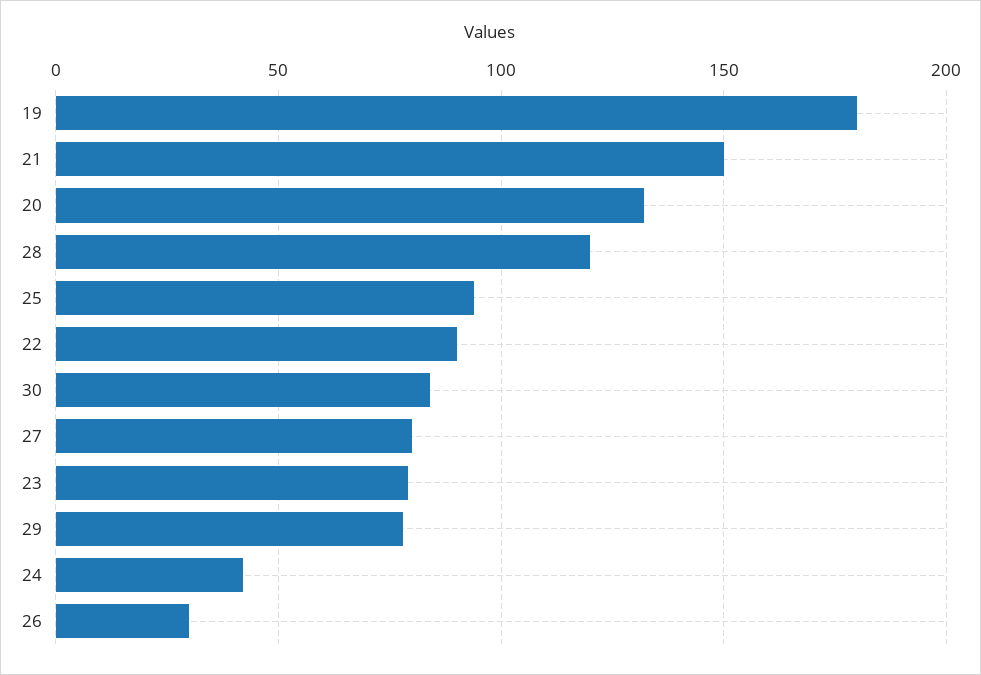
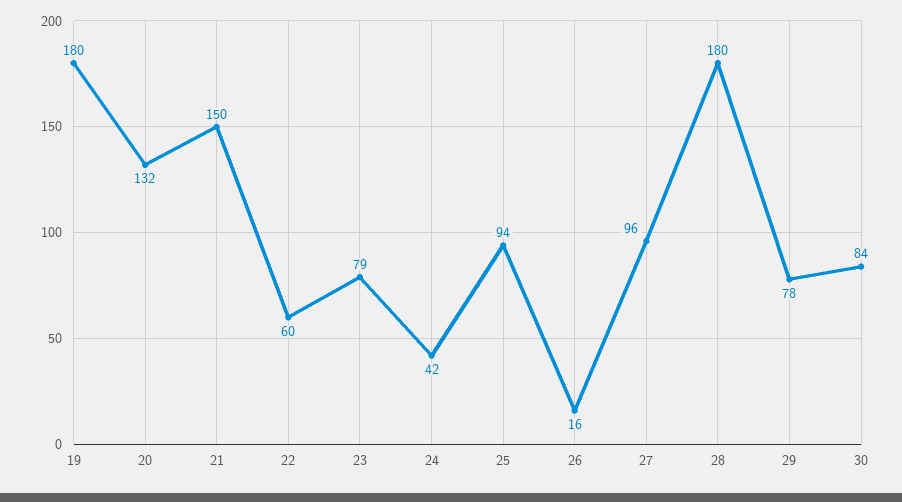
28: 120 -> 180
22: 90 -> 60
27: 80 -> 96
26: 30 -> 16

